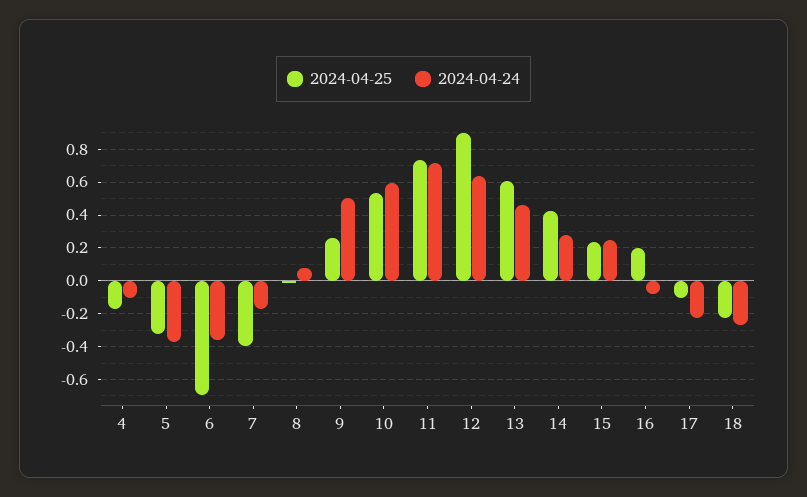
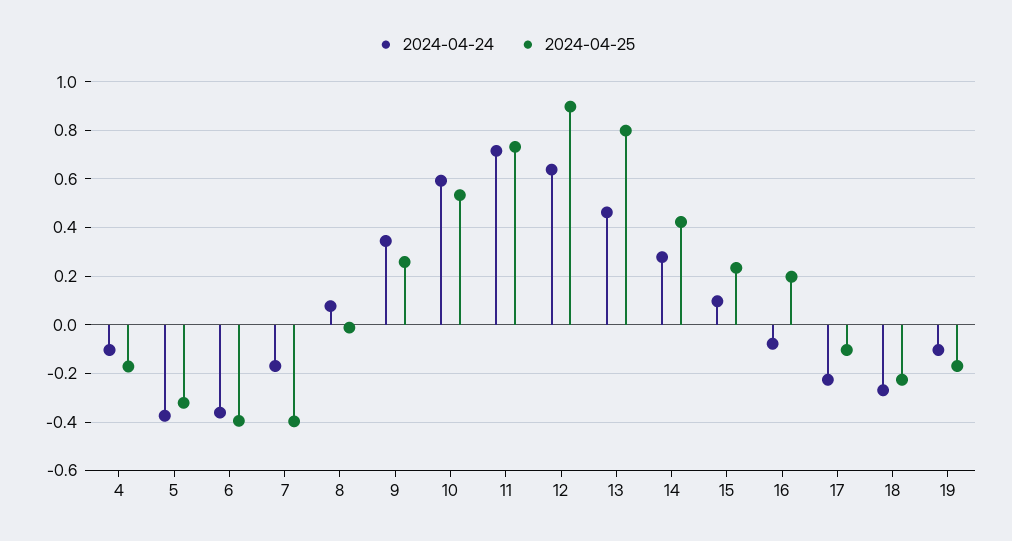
2024-04-25, 6: -0.7 -> -0.4
2024-04-24, 9: 0.5 -> 0.35
2024-04-25, 13: 0.6 -> 0.8
2024-04-24, 15: 0.25 -> 0.1
2024-04-24, 19: none -> -0.1
2024-04-25, 19: none -> -0.175

